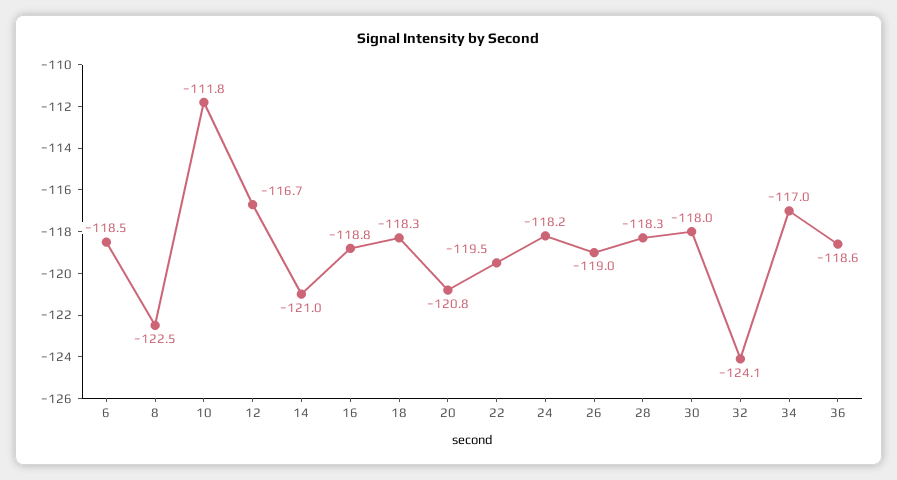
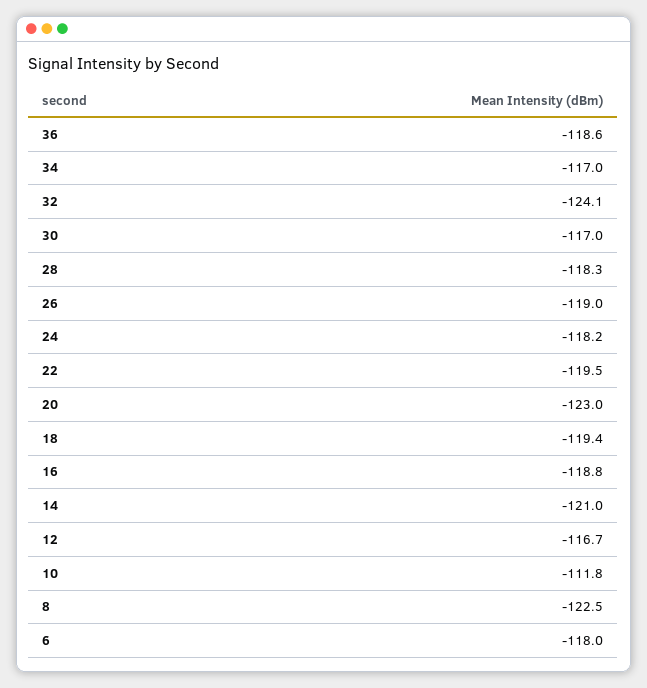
6: -118.5 -> -118
18: -118.3 -> -119.4
20: -120.8 -> -123
30: -118 -> -117

